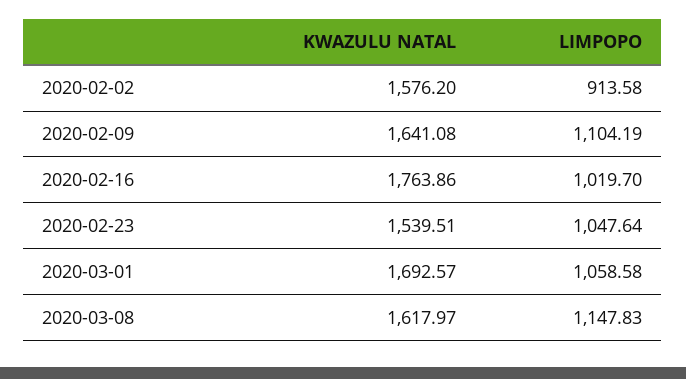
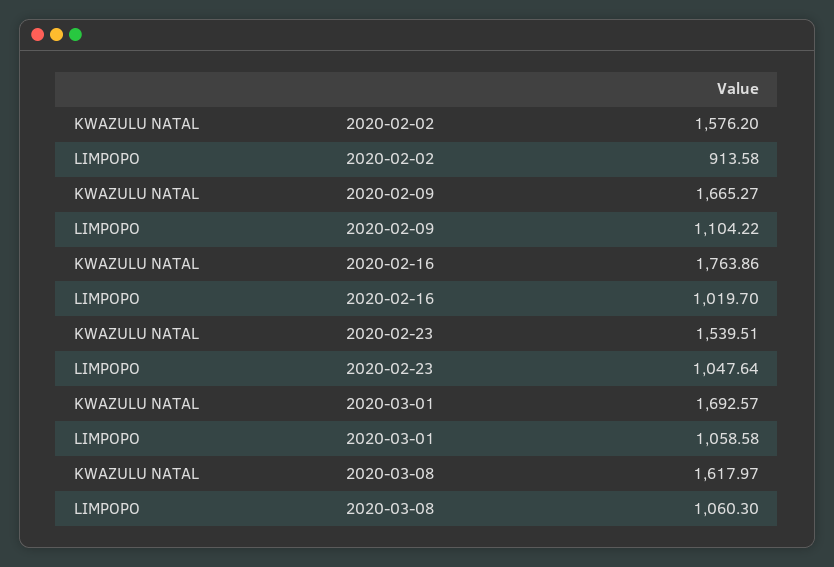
KWAZULU NATAL, 2020-02-09: 1641.08 -> 1665.27
LIMPOPO, 2020-02-09: 1104.19 -> 1104.22
LIMPOPO, 2020-03-08: 1147.83 -> 1060.3

